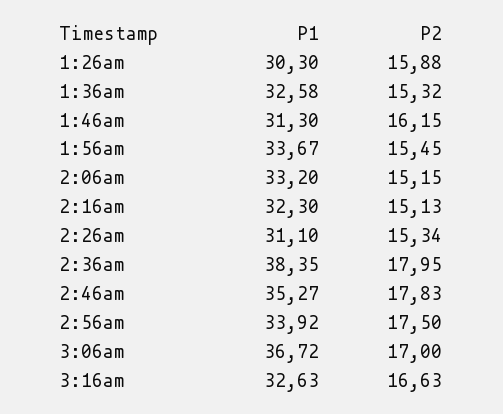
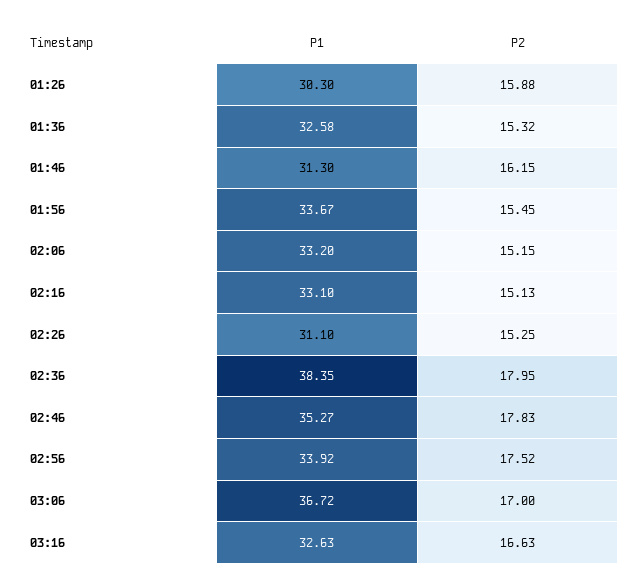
P1, 2:16am: 32.3 -> 33.1
P2, 2:26am: 15.34 -> 15.25
P2, 2:56am: 17.5 -> 17.52

